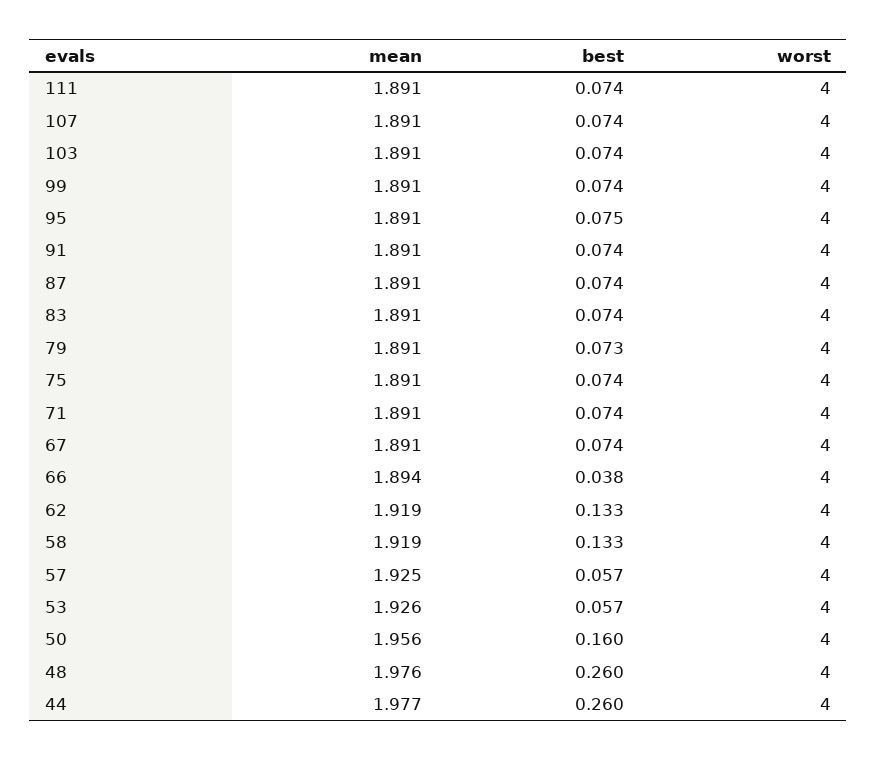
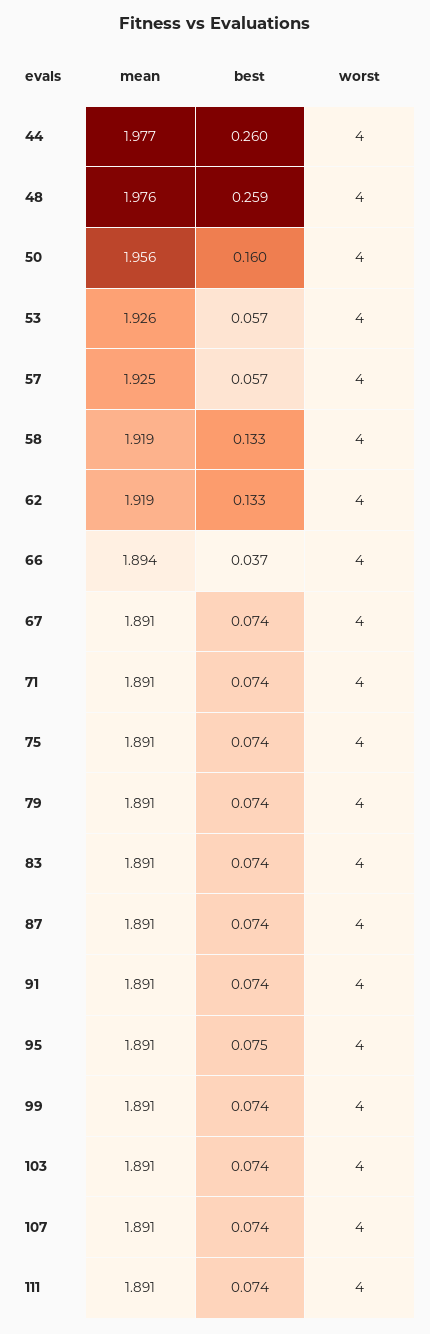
best, 79: 0.073 -> 0.074
best, 66: 0.038 -> 0.037
best, 48: 0.26 -> 0.259

